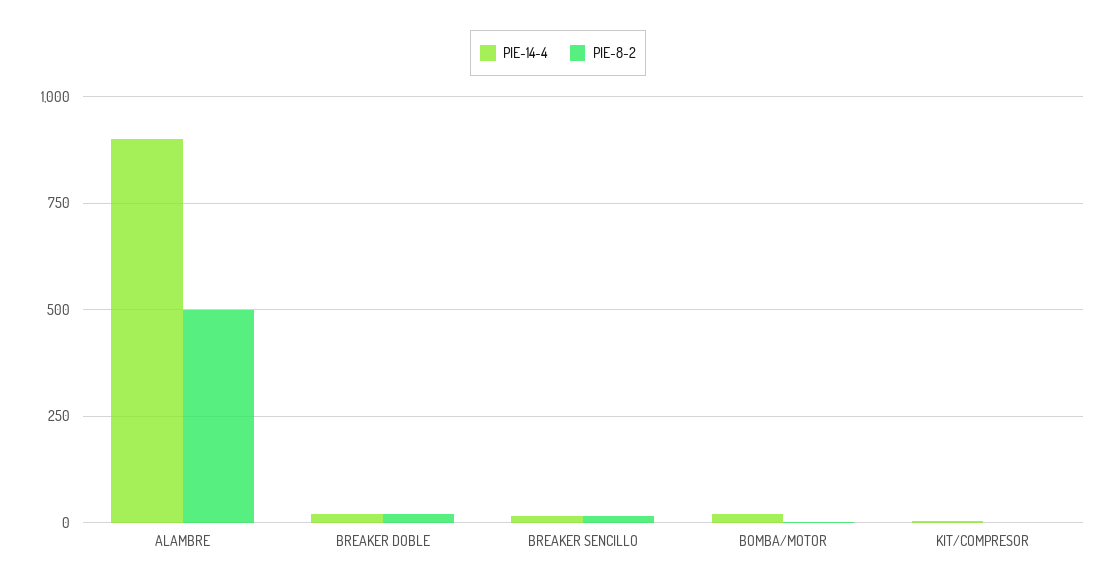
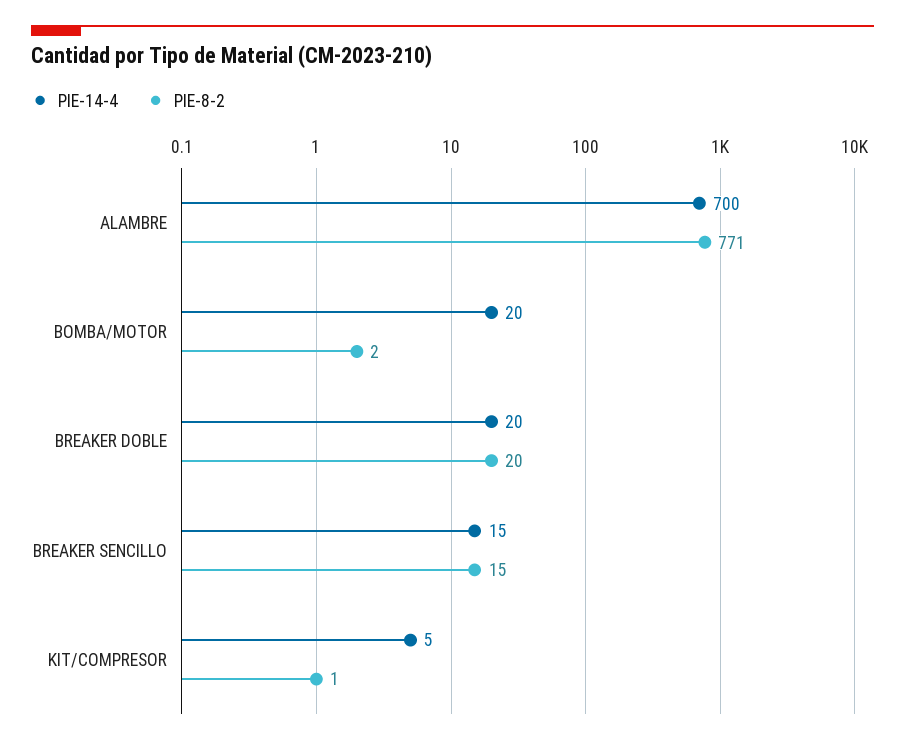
PIE-14-4, ALAMBRE: 900 -> 700
PIE-8-2, ALAMBRE: 500 -> 771

